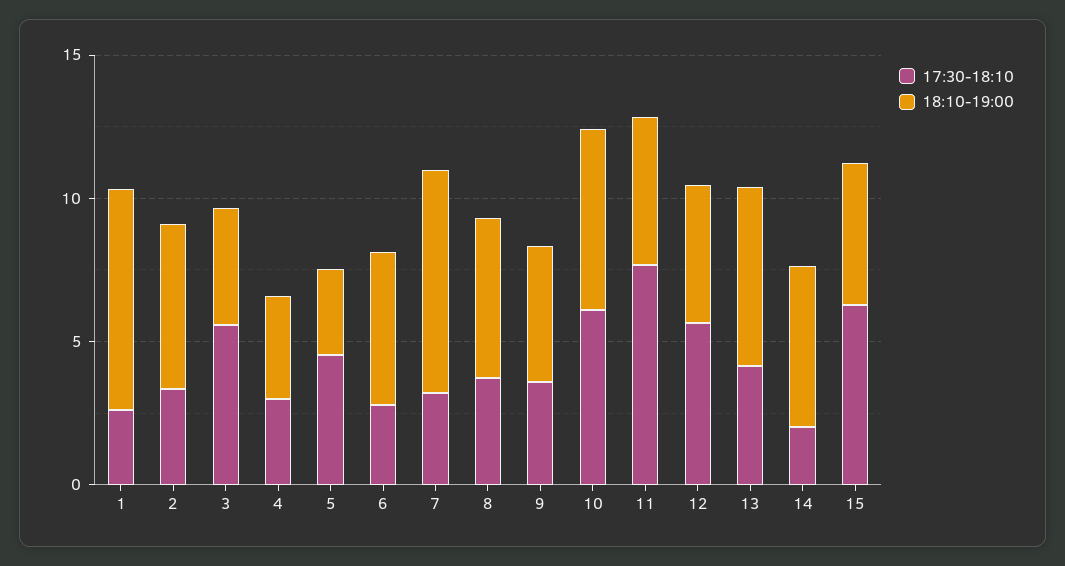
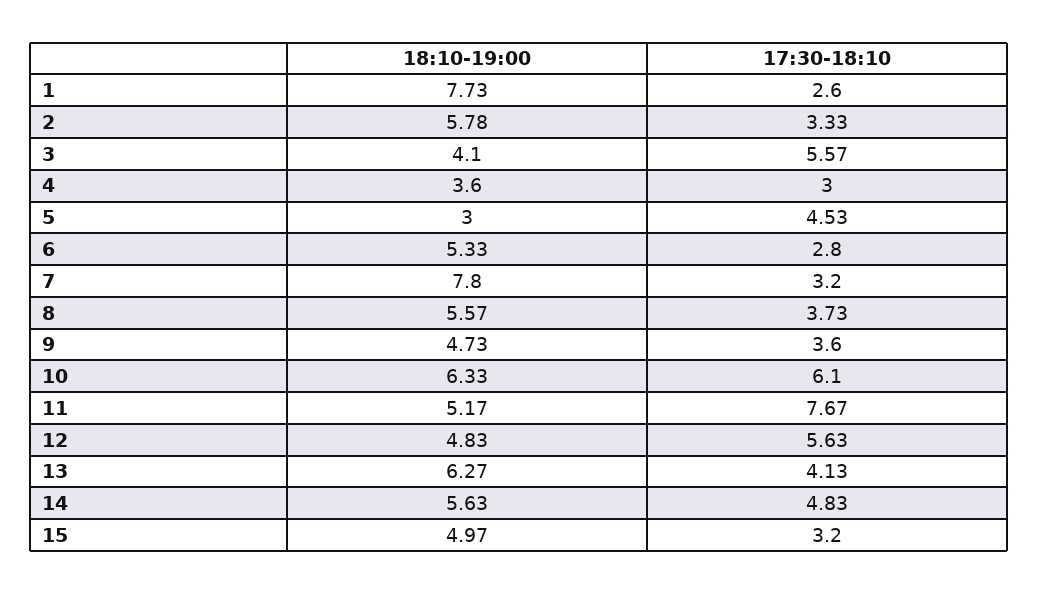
17:30-18:10, 14: 2 -> 4.83
17:30-18:10, 15: 6 -> 3.2

